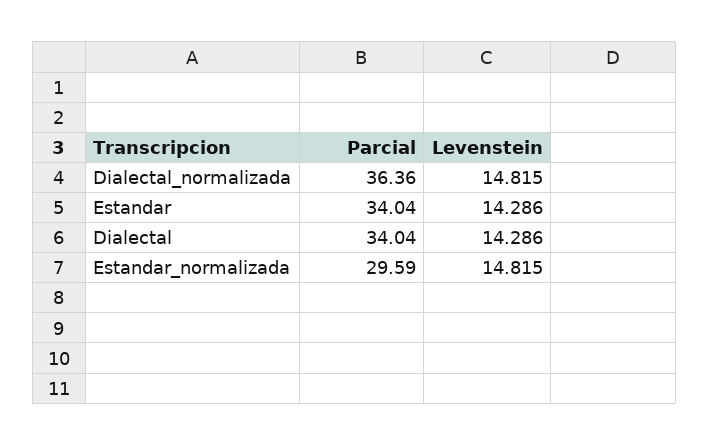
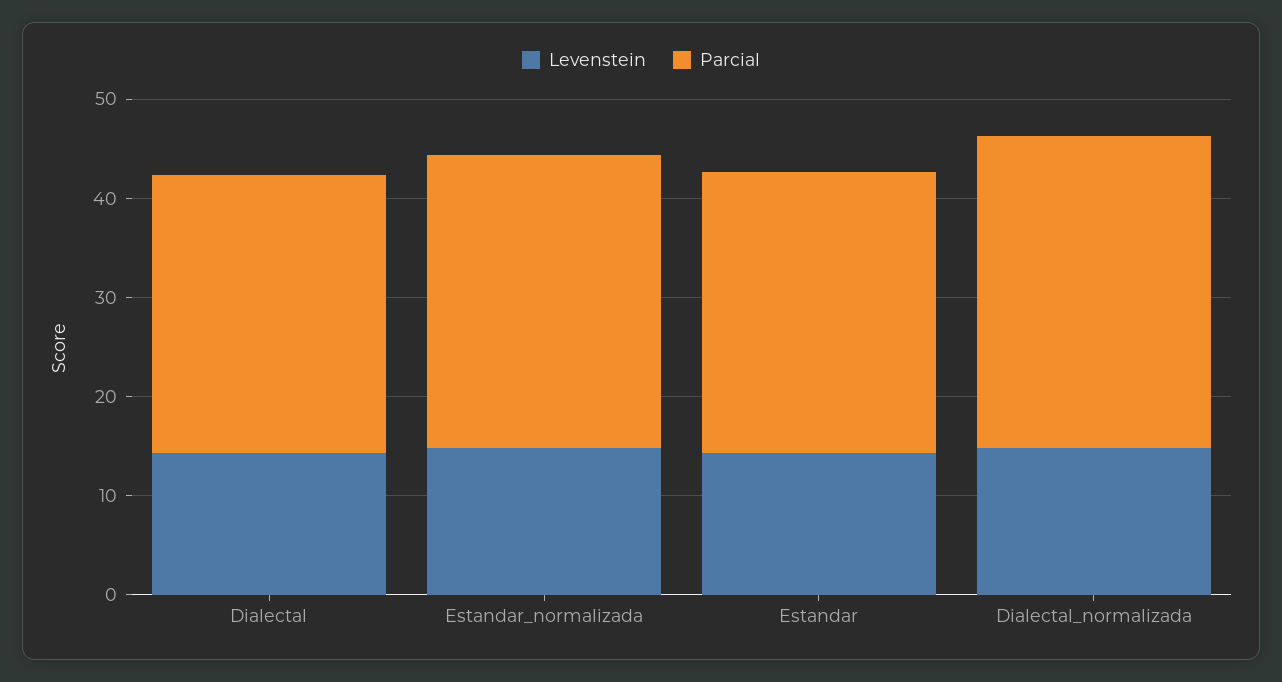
Parcial, Dialectal_normalizada: 36.36 -> 32
Parcial, Estandar: 34.04 -> 28
Parcial, Dialectal: 34.04 -> 28

